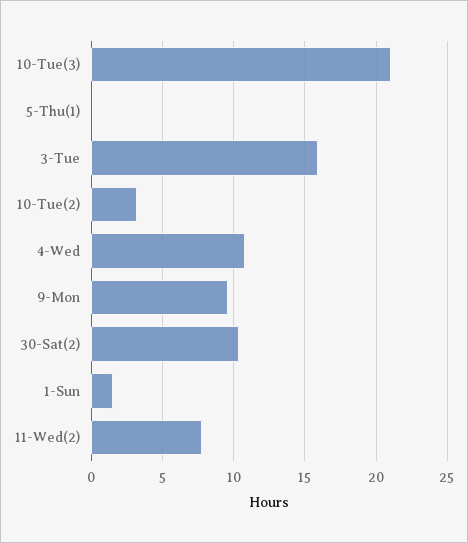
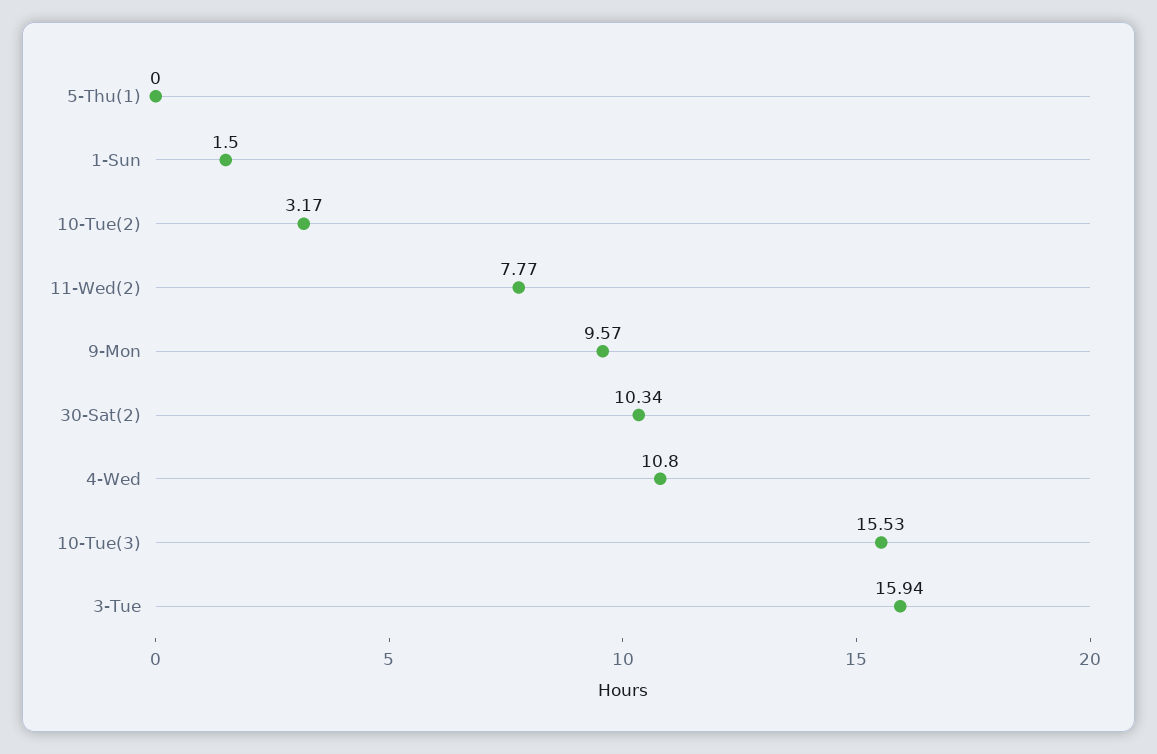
10-Tue(3): 21 -> 15.53

